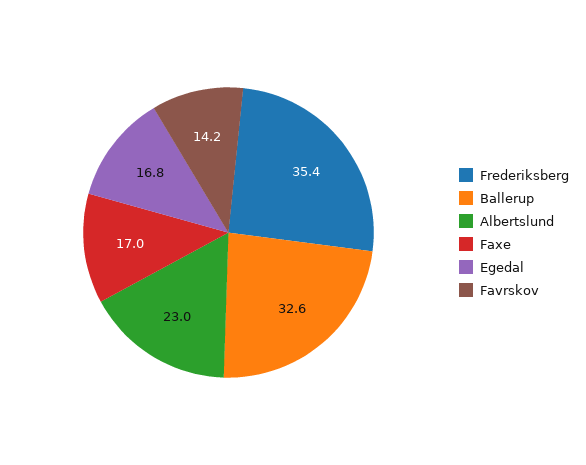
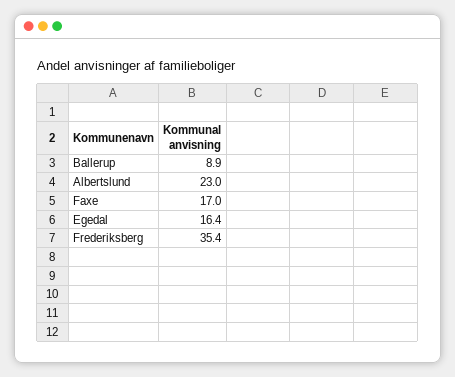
Ballerup: 32.6 -> 8.9
Egedal: 16.8 -> 16.4
Favrskov: 14.2 -> none

